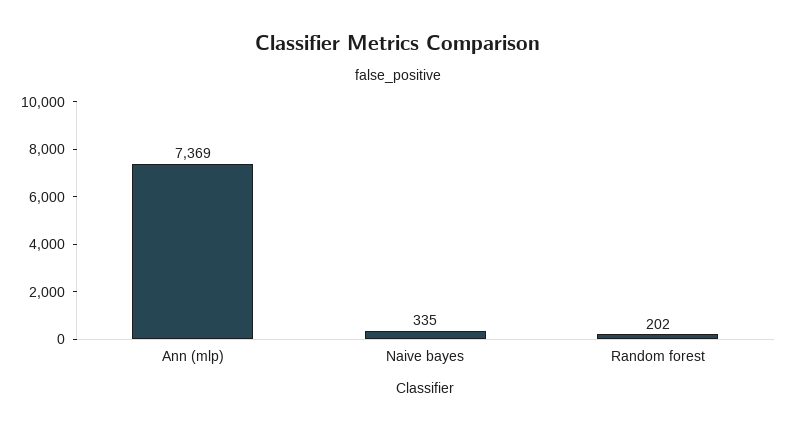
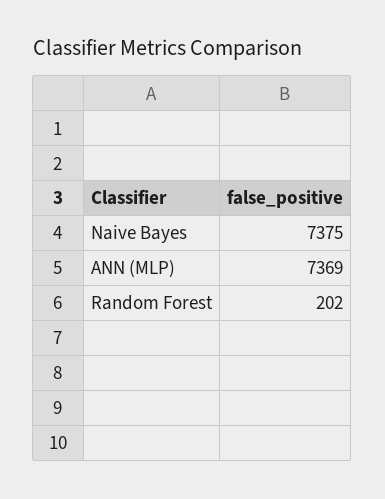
Naive bayes: 335 -> 7375

